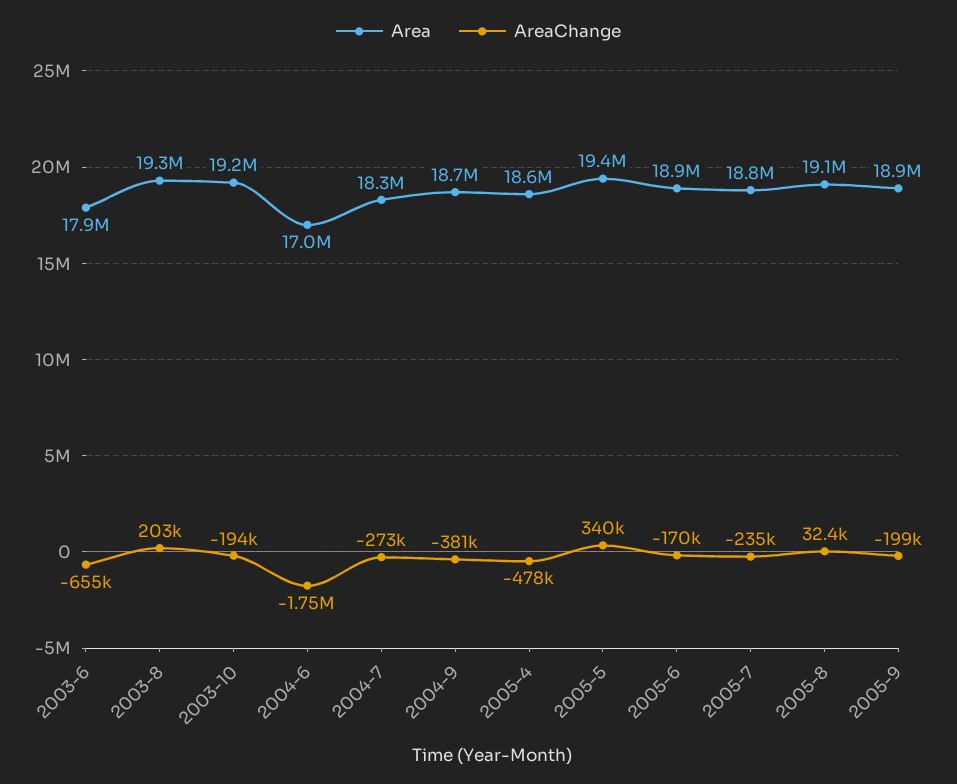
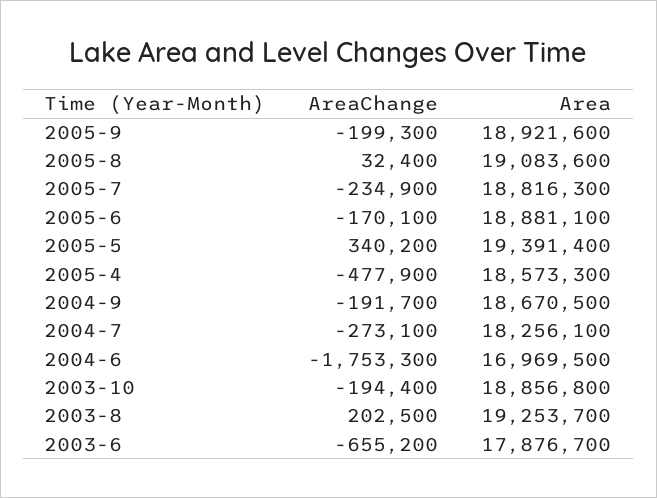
Area, 2003-10: 19200000 -> 18856800
AreaChange, 2004-9: -381000 -> -191700

